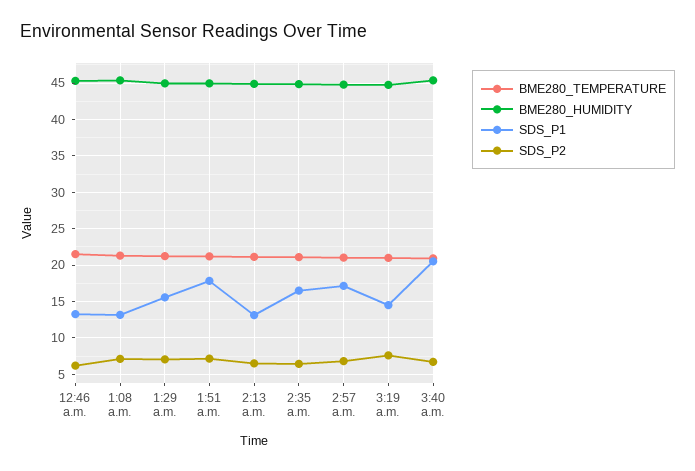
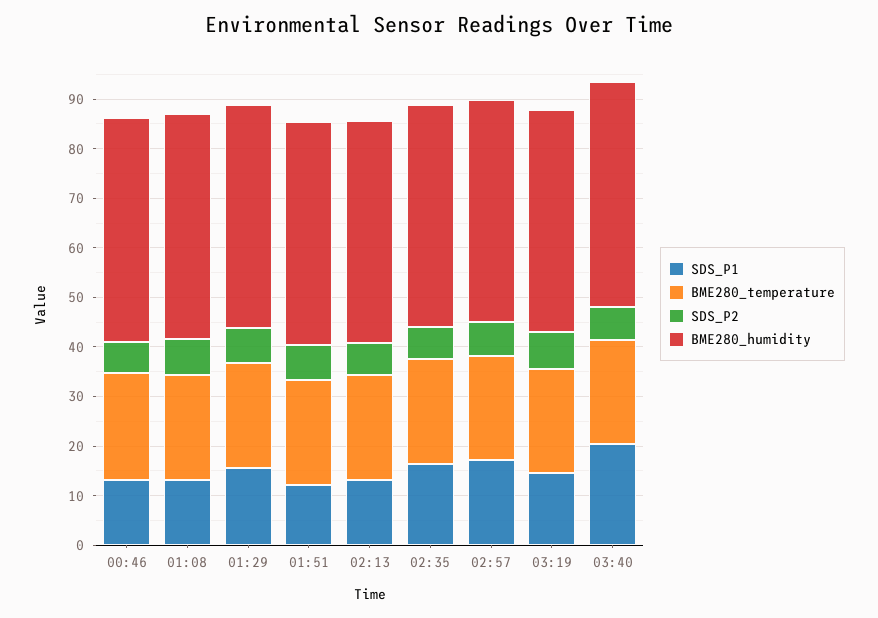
SDS_P1, 1:51 a.m.: 18 -> 12

